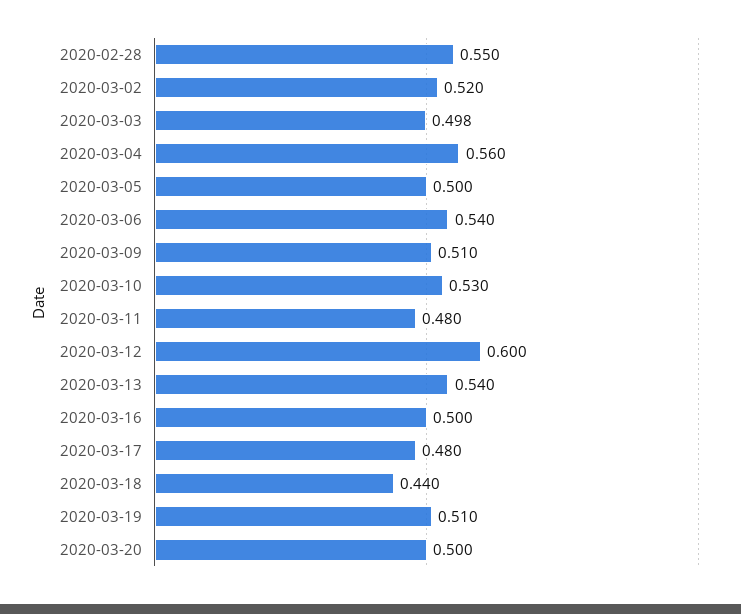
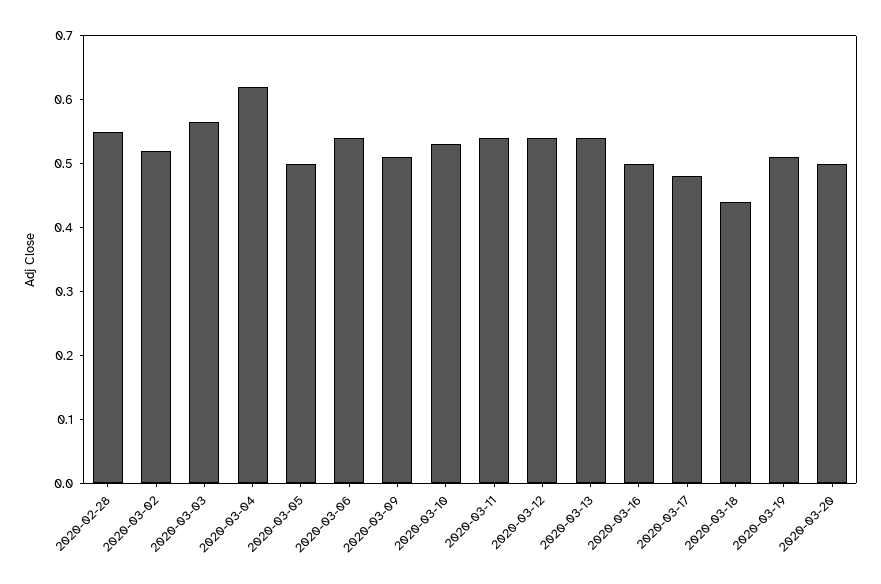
2020-03-03: 0.498 -> 0.56
2020-03-04: 0.56 -> 0.62
2020-03-11: 0.48 -> 0.54
2020-03-12: 0.6 -> 0.54

